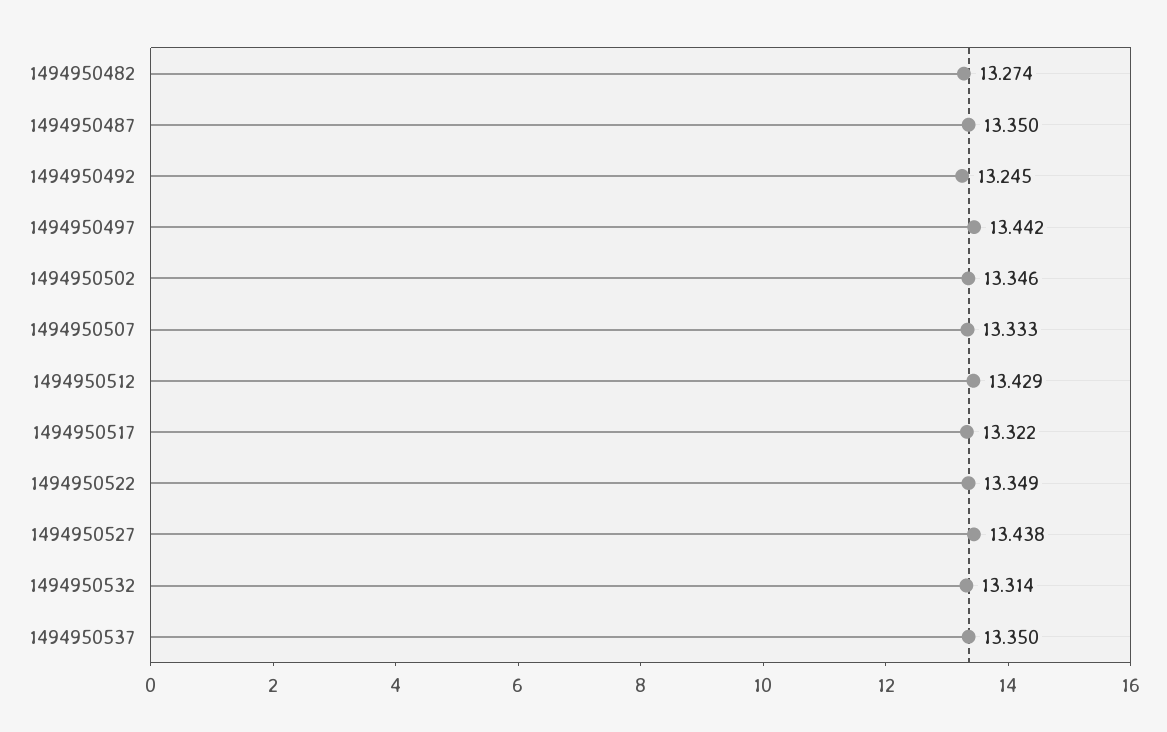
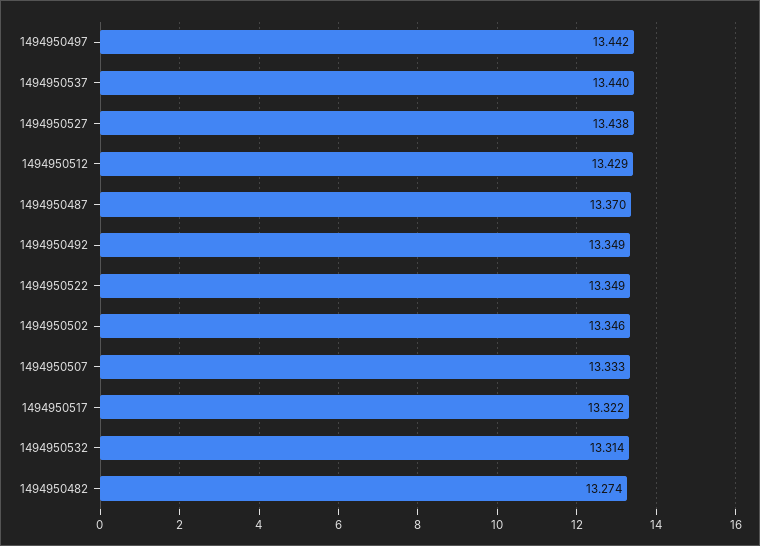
1494950487: 13.35 -> 13.37
1494950492: 13.245 -> 13.349
1494950537: 13.35 -> 13.44

